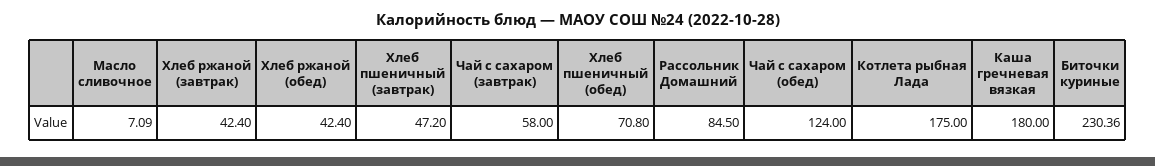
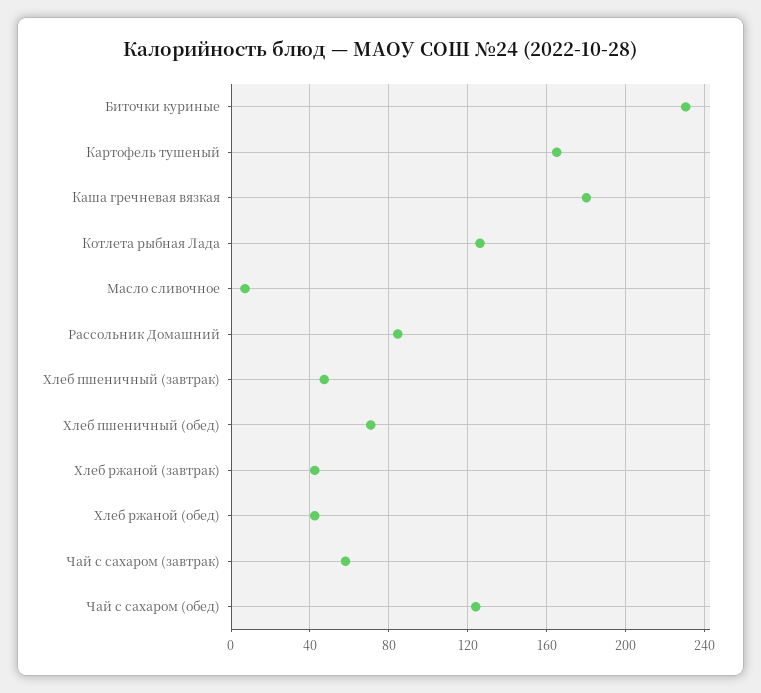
Котлета рыбная Лада: 175 -> 125
Картофель тушеный: none -> 165

